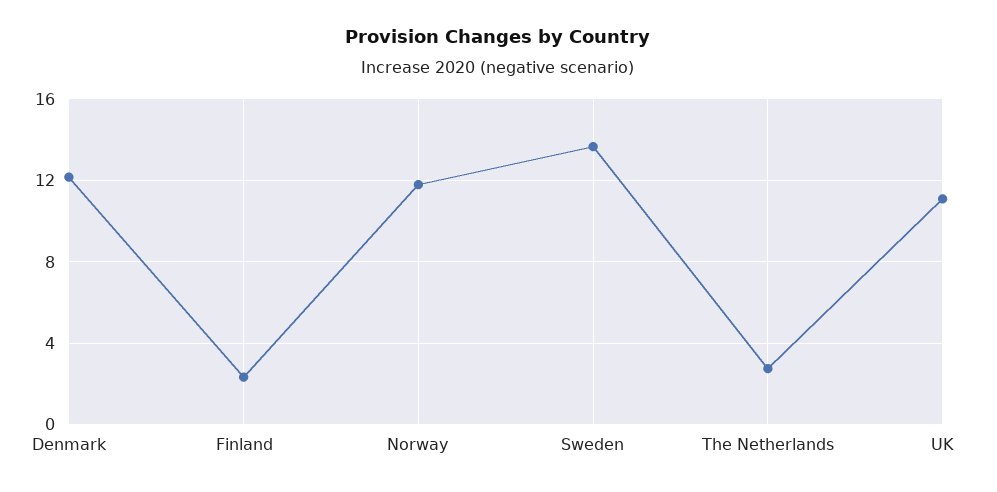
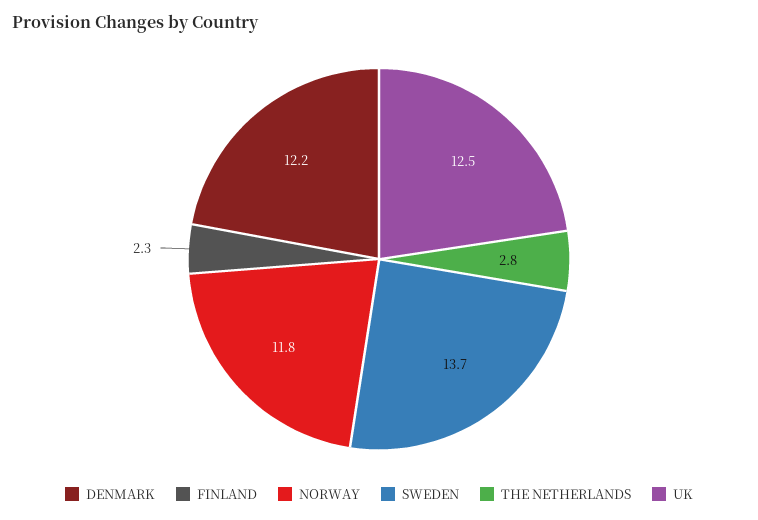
UK: 11 -> 12.5

